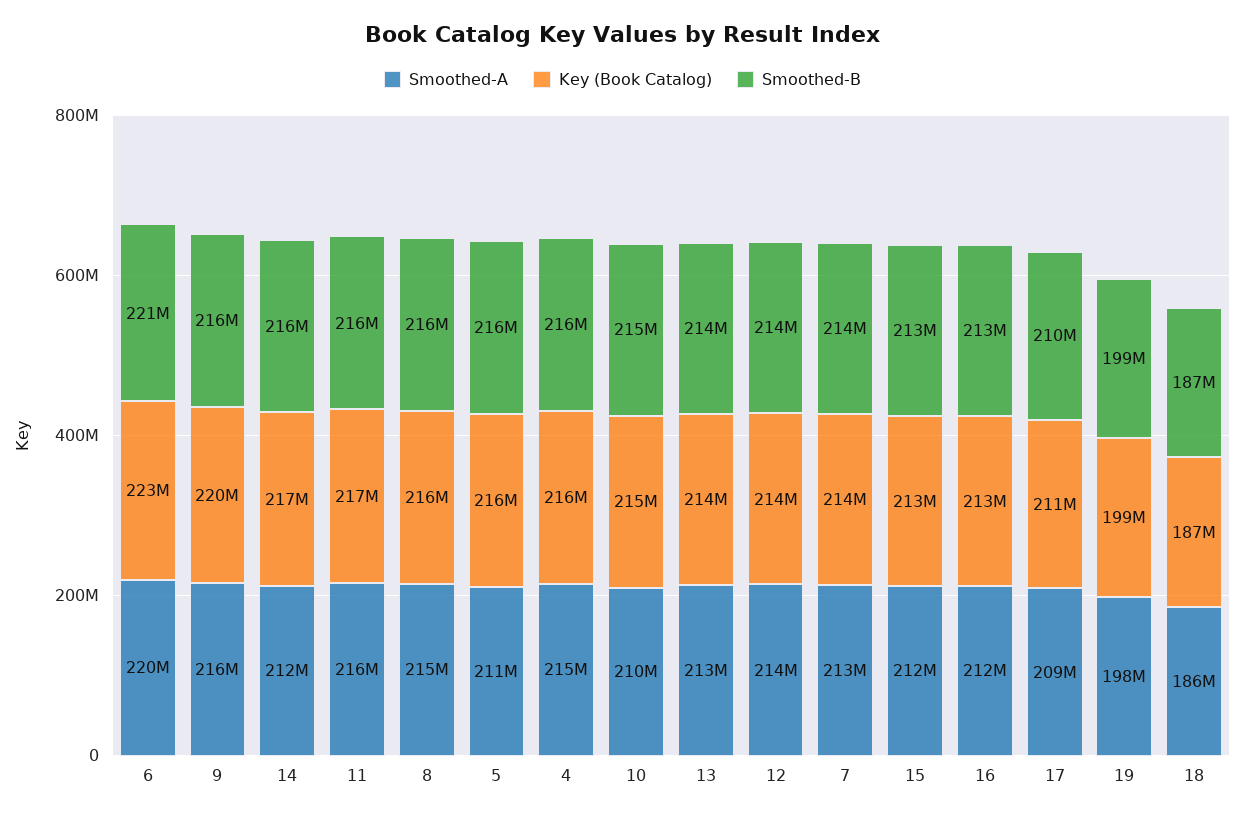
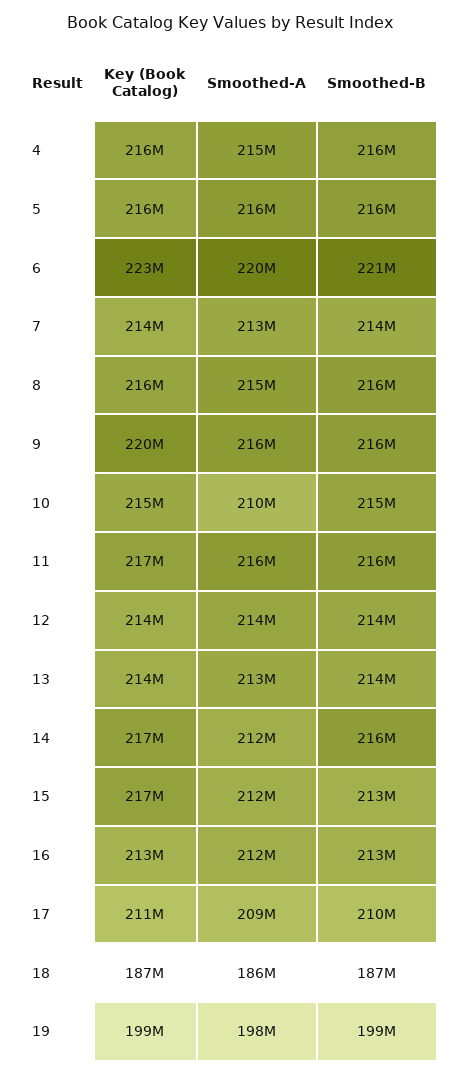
Smoothed-A, 5: 211000000 -> 216000000
Key (Book Catalog), 15: 213000000 -> 217000000

